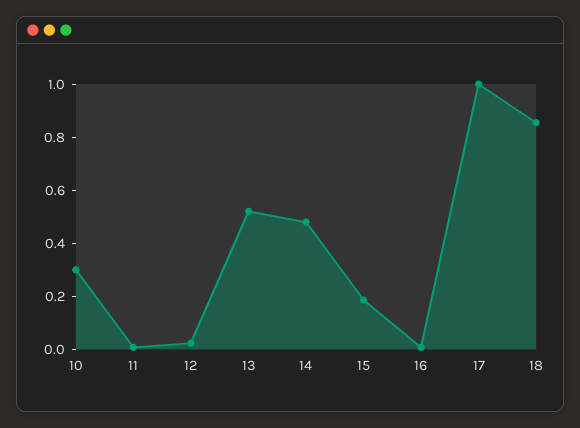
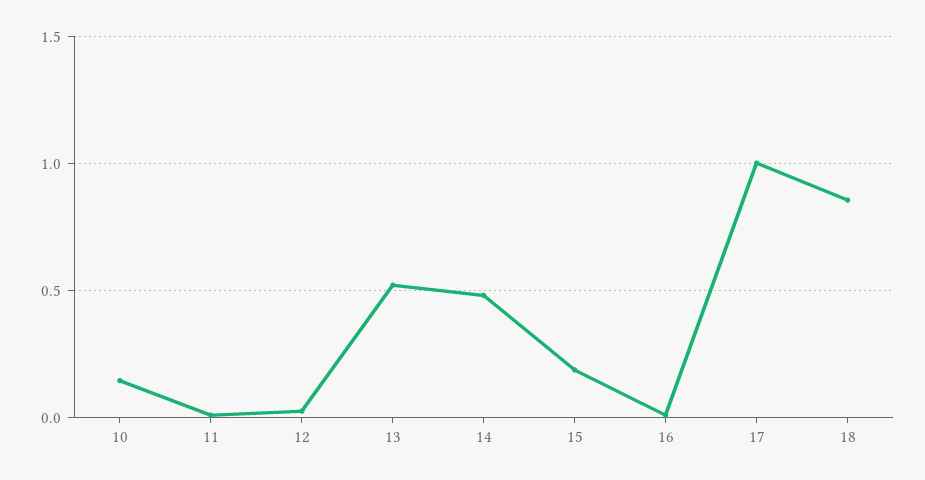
10: 0.3 -> 0.15

